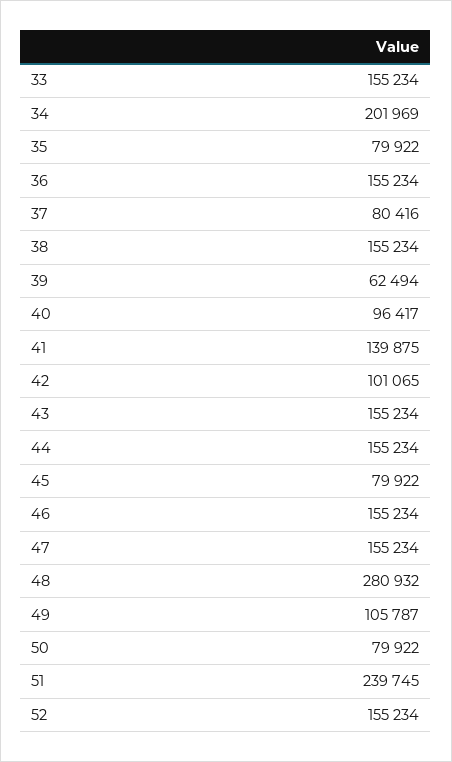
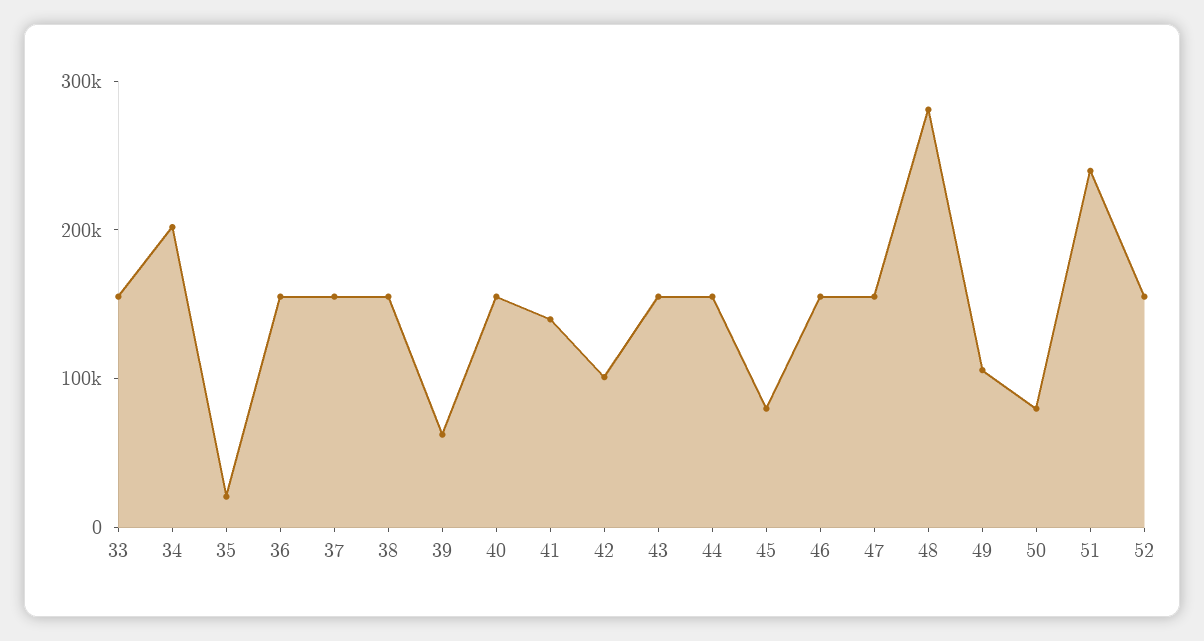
35: 79922 -> 20000
37: 80416 -> 160000
40: 96417 -> 160000

